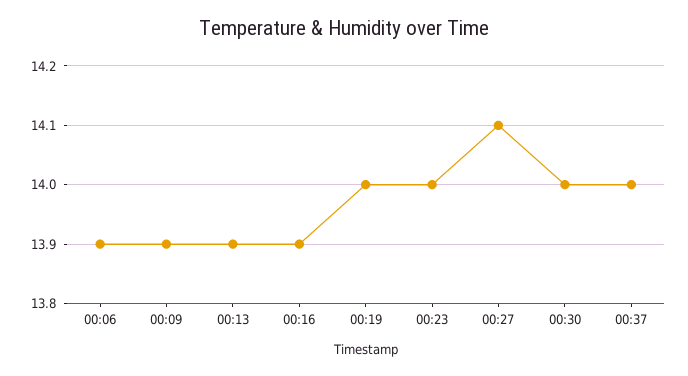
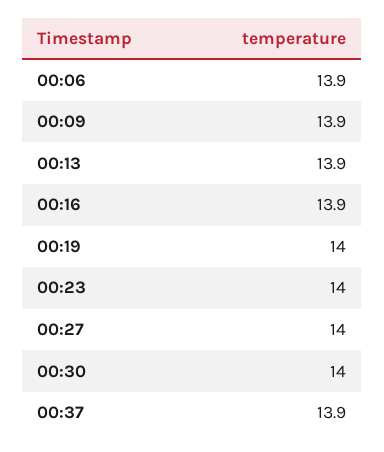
00:27: 14.1 -> 14
00:37: 14 -> 13.9

